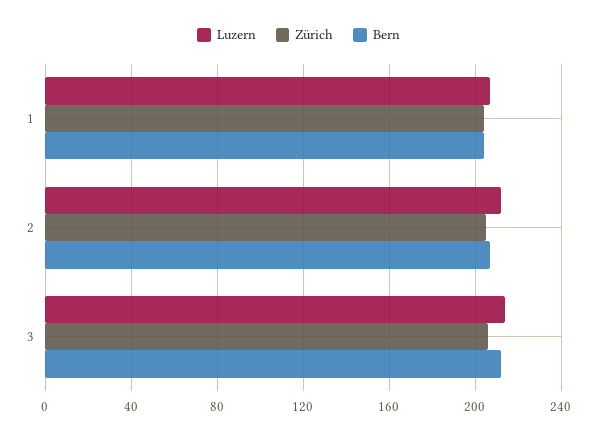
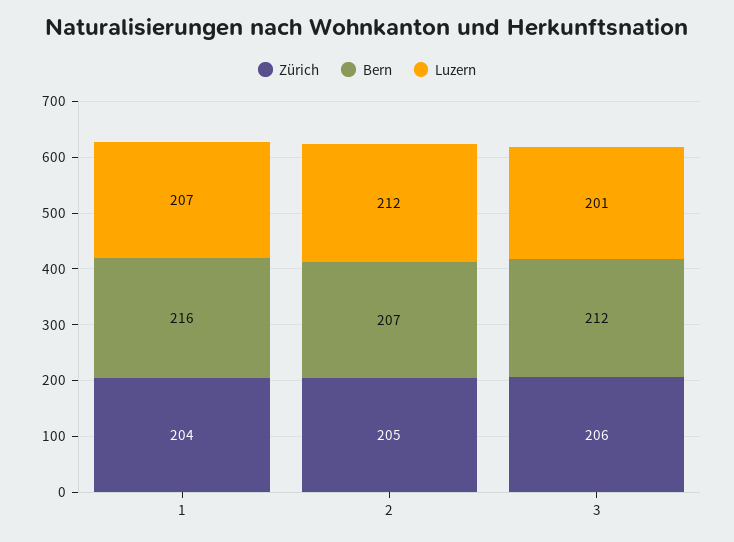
Bern, 1: 205 -> 216
Luzern, 3: 215 -> 201

